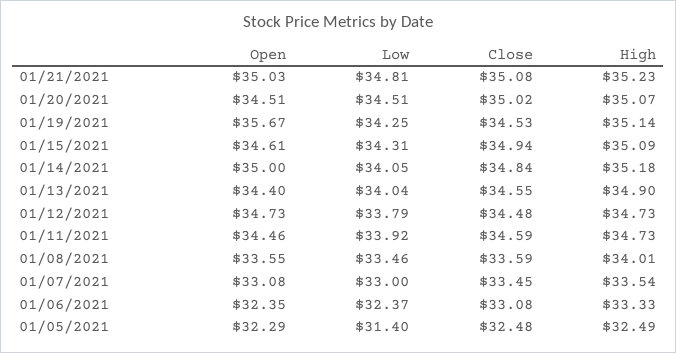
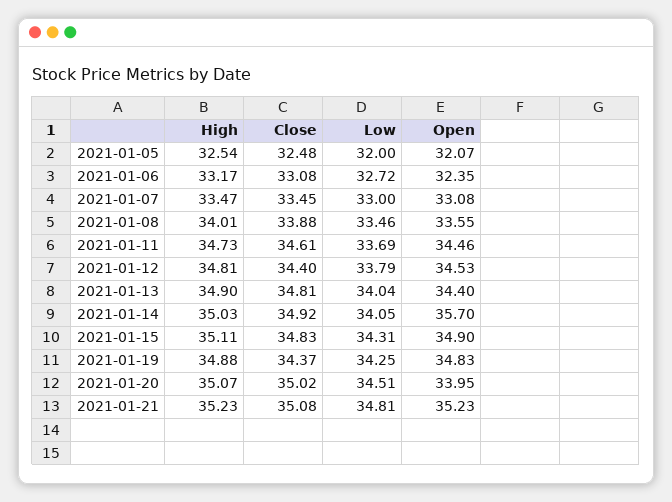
Open, 01/21/2021: 35.03 -> 35.23
Open, 01/20/2021: 34.51 -> 33.95
Open, 01/19/2021: 35.67 -> 34.83
Close, 01/19/2021: 34.53 -> 34.37
High, 01/19/2021: 35.14 -> 34.88
Open, 01/15/2021: 34.61 -> 34.9
Close, 01/15/2021: 34.94 -> 34.83
High, 01/15/2021: 35.09 -> 35.11
Open, 01/14/2021: 35 -> 35.7
Close, 01/14/2021: 34.84 -> 34.92
High, 01/14/2021: 35.18 -> 35.03
Close, 01/13/2021: 34.55 -> 34.81
Open, 01/12/2021: 34.73 -> 34.53
Close, 01/12/2021: 34.48 -> 34.4
High, 01/12/2021: 34.73 -> 34.81
Low, 01/11/2021: 33.92 -> 33.69
Close, 01/11/2021: 34.59 -> 34.61
Close, 01/08/2021: 33.59 -> 33.88
High, 01/07/2021: 33.54 -> 33.47
Low, 01/06/2021: 32.37 -> 32.72
High, 01/06/2021: 33.33 -> 33.17
Open, 01/05/2021: 32.29 -> 32.07
Low, 01/05/2021: 31.4 -> 32
High, 01/05/2021: 32.49 -> 32.54

